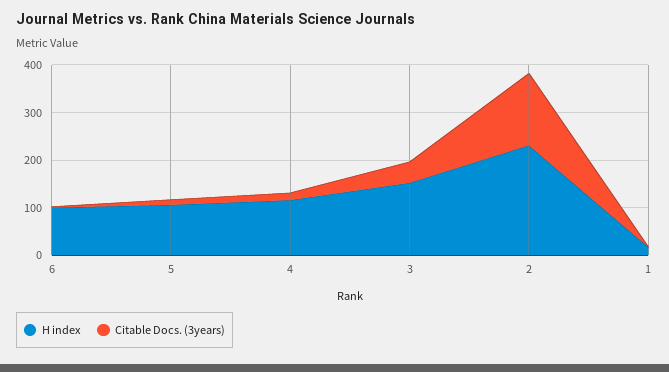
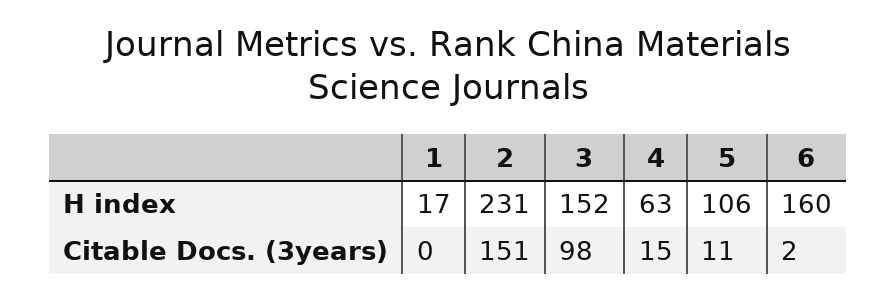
H index, 6: 100 -> 160
H index, 4: 120 -> 63
Citable Docs. (3years), 3: 40 -> 98

